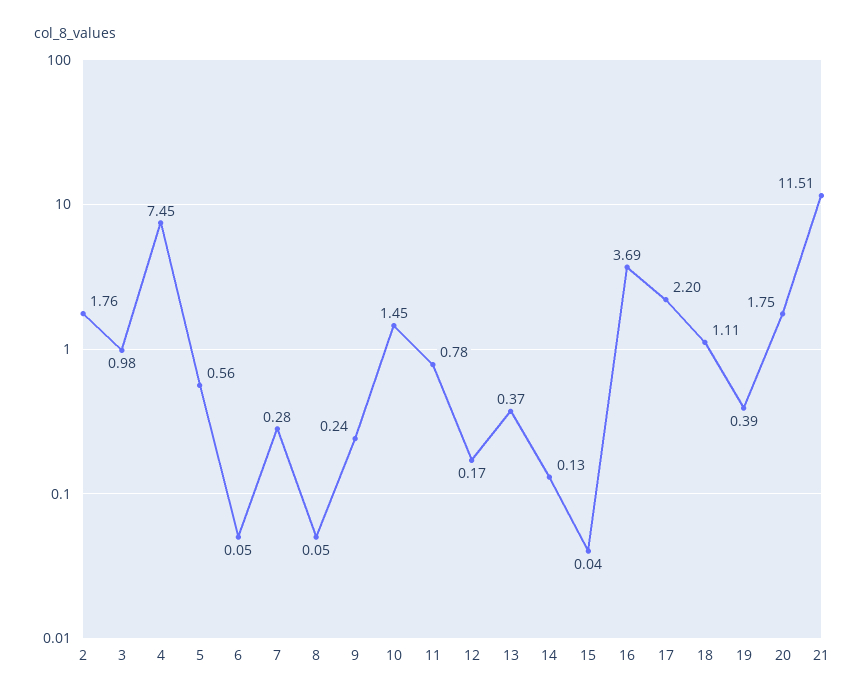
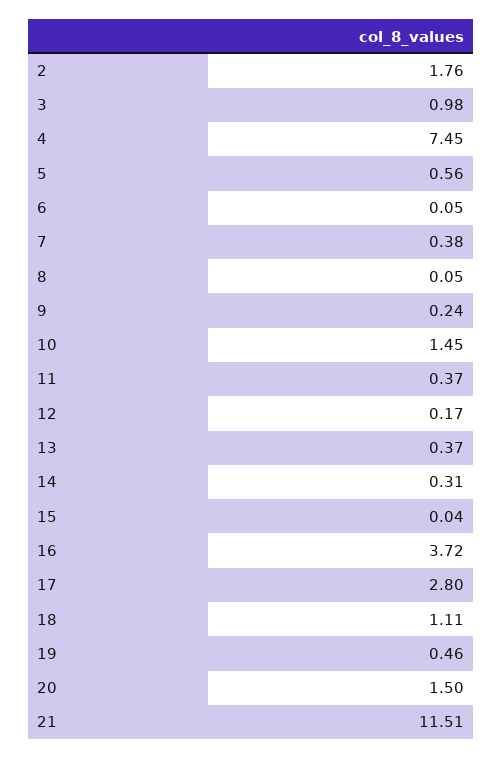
7: 0.28 -> 0.38
11: 0.78 -> 0.37
14: 0.13 -> 0.31
16: 3.69 -> 3.72
17: 2.2 -> 2.8
19: 0.39 -> 0.46
20: 1.75 -> 1.5

